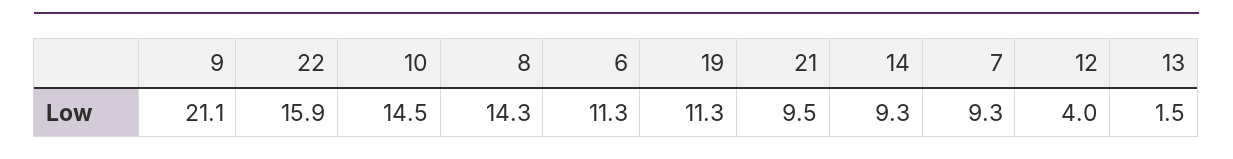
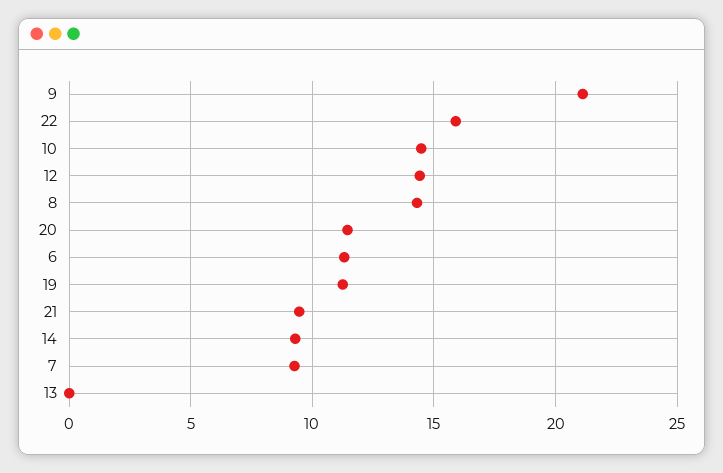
12: 4 -> 14.5
13: 1.5 -> 0
20: none -> 11.5

